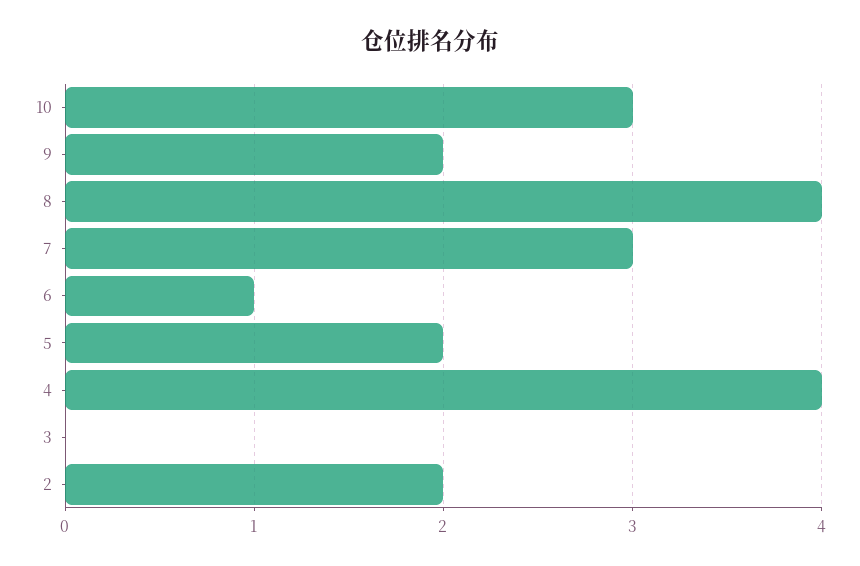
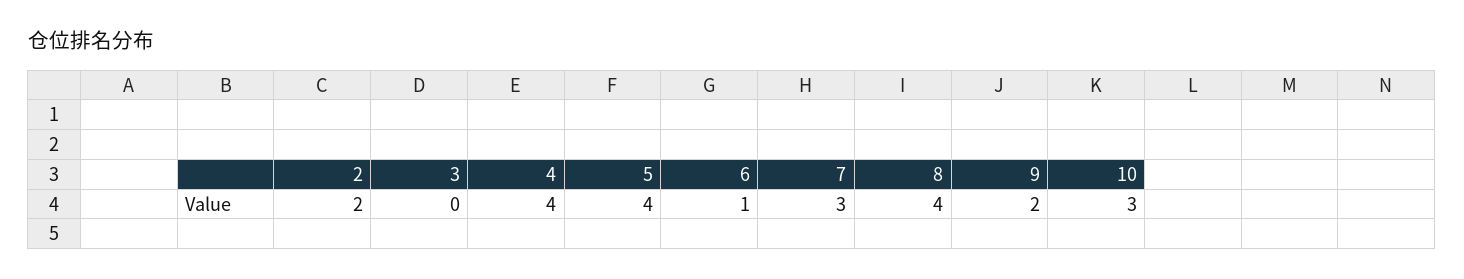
5: 2 -> 4

